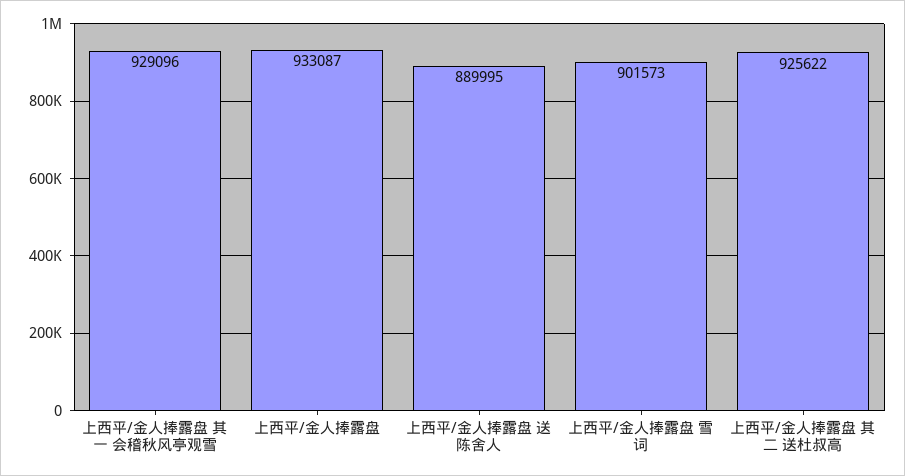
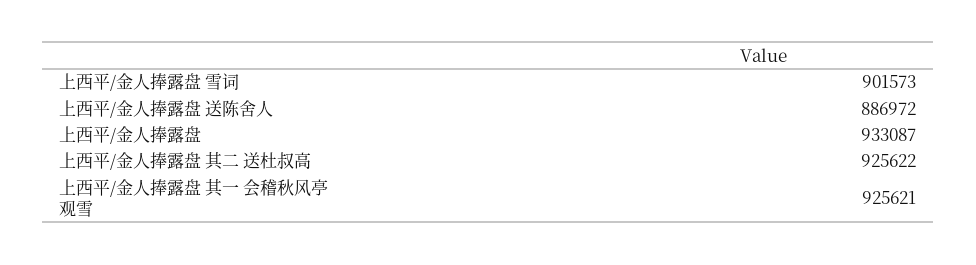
上西平/金人捧露盘 其一 会稽秋风亭观雪: 929096 -> 925621
上西平/金人捧露盘 送陈舍人: 889995 -> 886972

